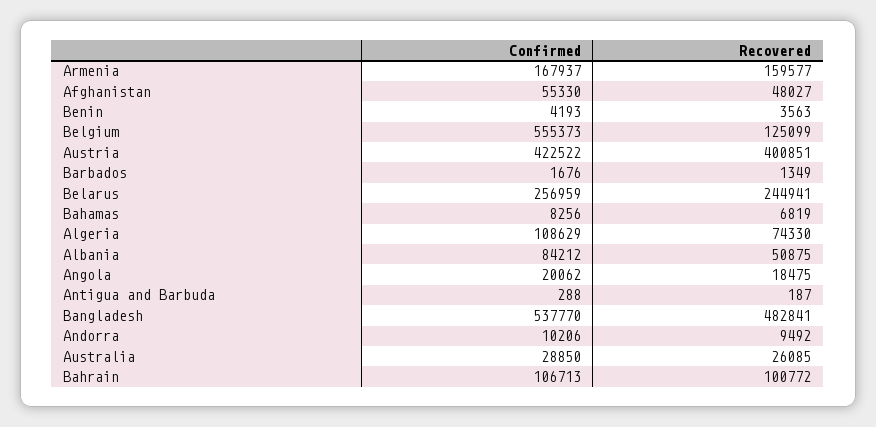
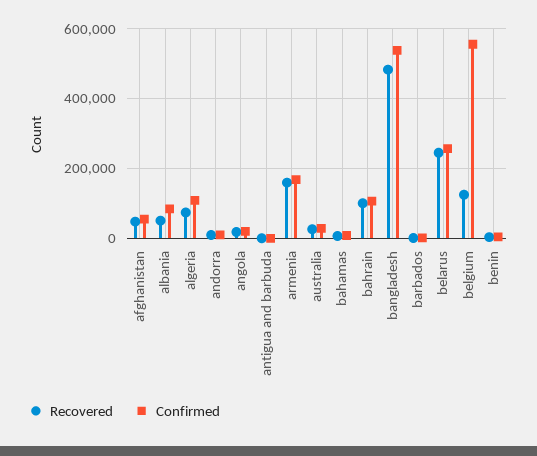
Confirmed, Austria: 422522 -> none
Recovered, Austria: 400851 -> none

